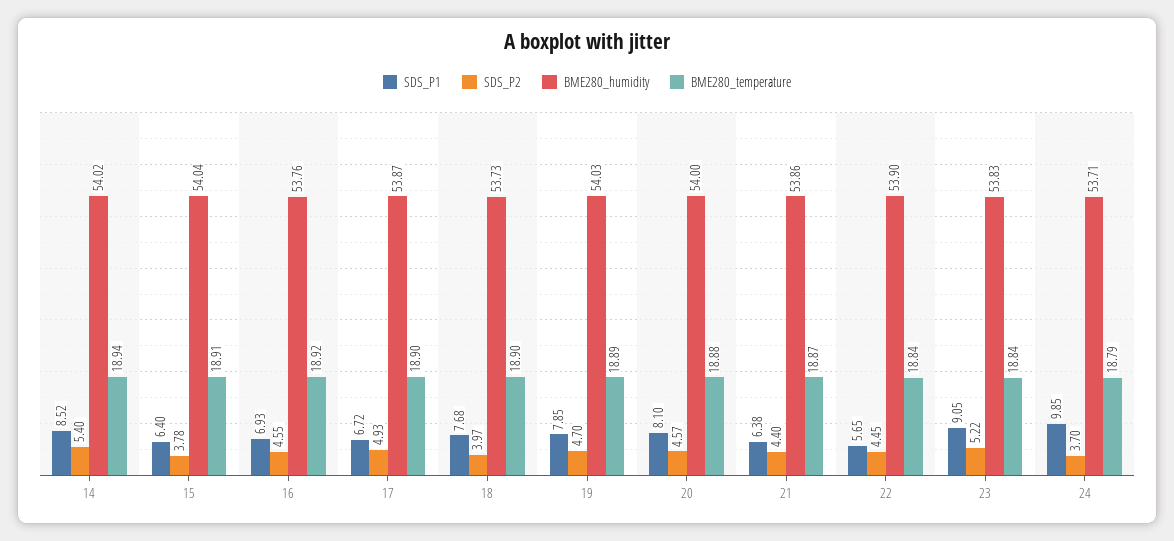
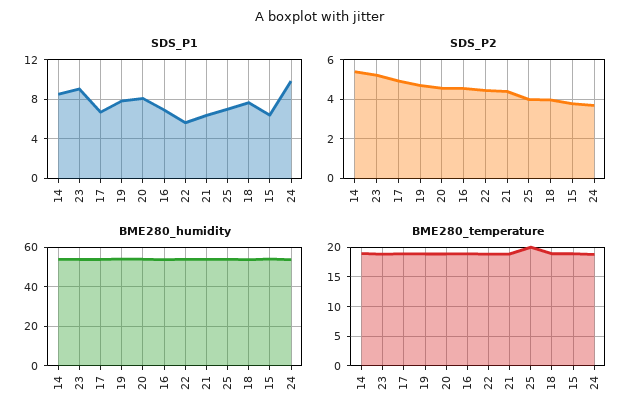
SDS_P1, 25: none -> 7
SDS_P2, 25: none -> 4
BME280_humidity, 25: none -> 55
BME280_temperature, 25: none -> 20

